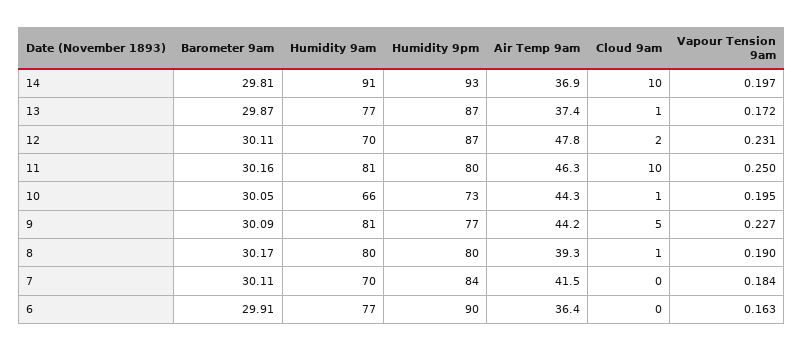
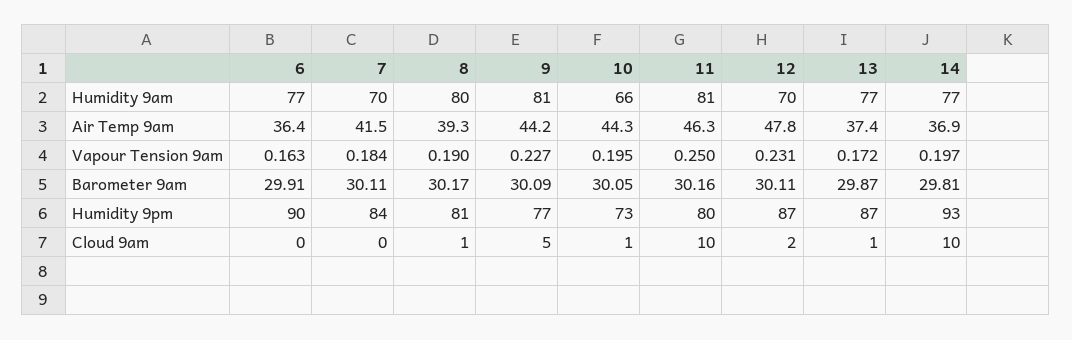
Humidity 9am, 14: 91 -> 77
Humidity 9pm, 8: 80 -> 81

